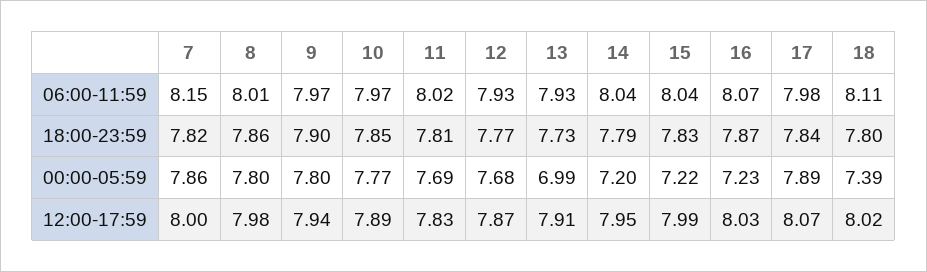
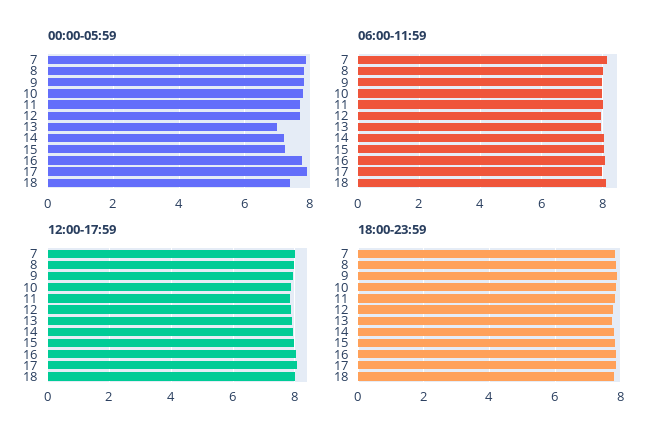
00:00-05:59, 16: 7.23 -> 7.8

